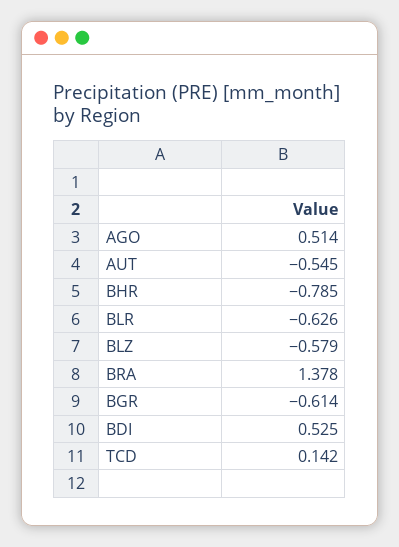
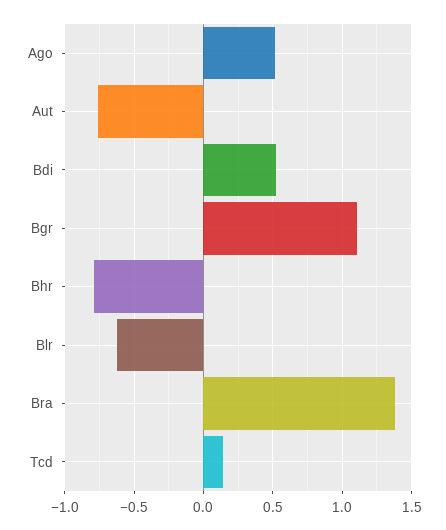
AUT: -0.545 -> -0.75
BLZ: -0.579 -> none
BGR: -0.614 -> 1.1

